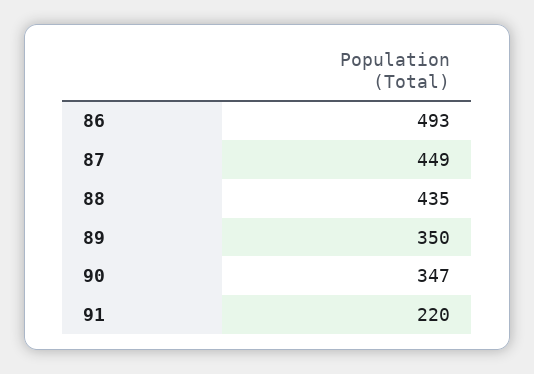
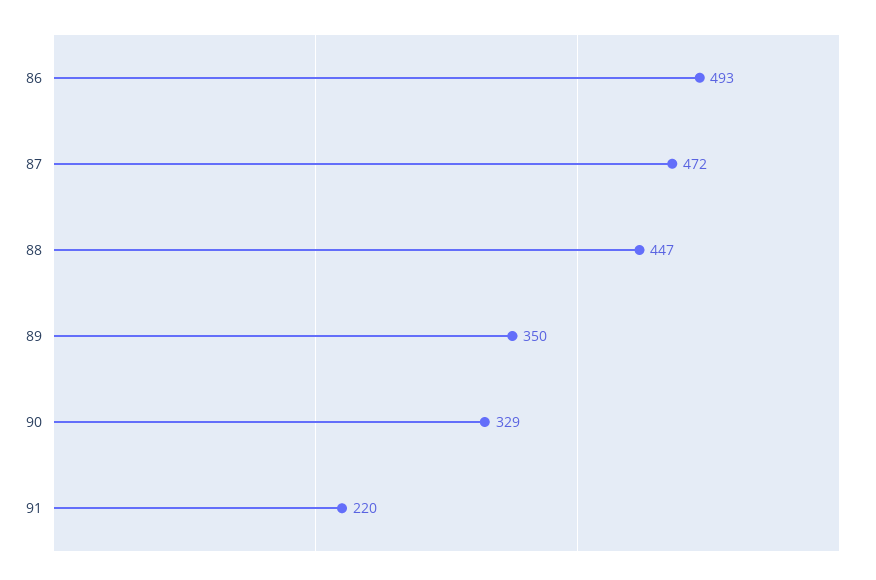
87: 449 -> 472
88: 435 -> 447
90: 347 -> 329

